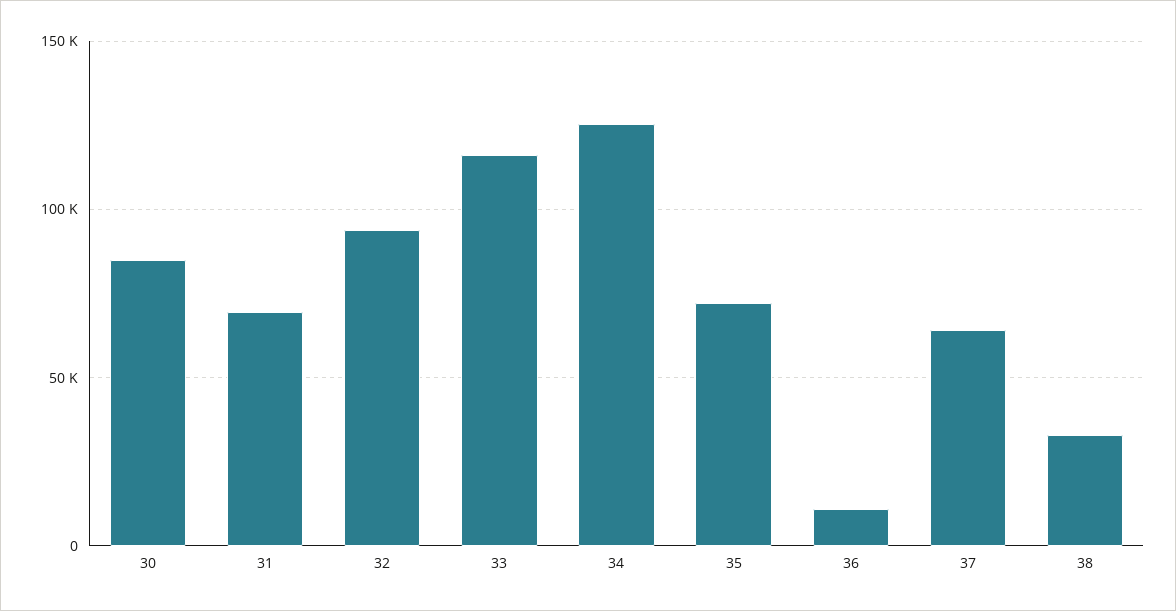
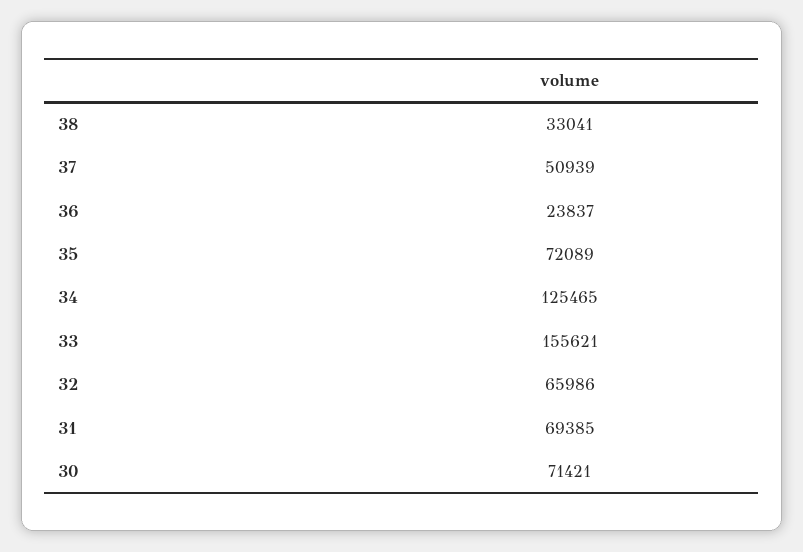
30: 85000 -> 71421
32: 95000 -> 65986
33: 115000 -> 155621
36: 10000 -> 23837
37: 65000 -> 50939

